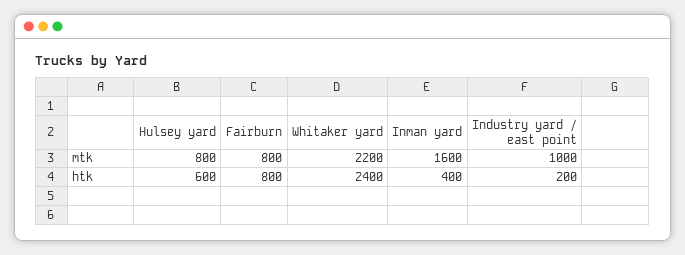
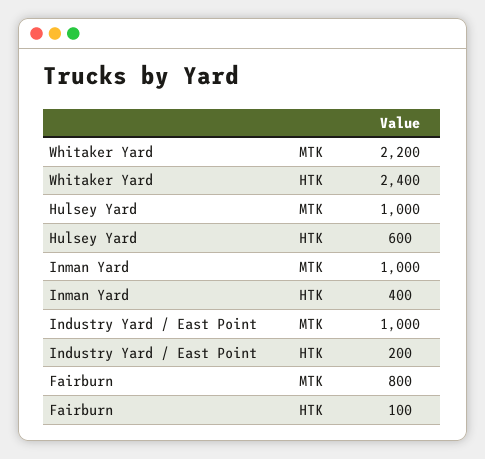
Hulsey yard, mtk: 800 -> 1000
Inman yard, mtk: 1600 -> 1000
Fairburn, htk: 800 -> 100

